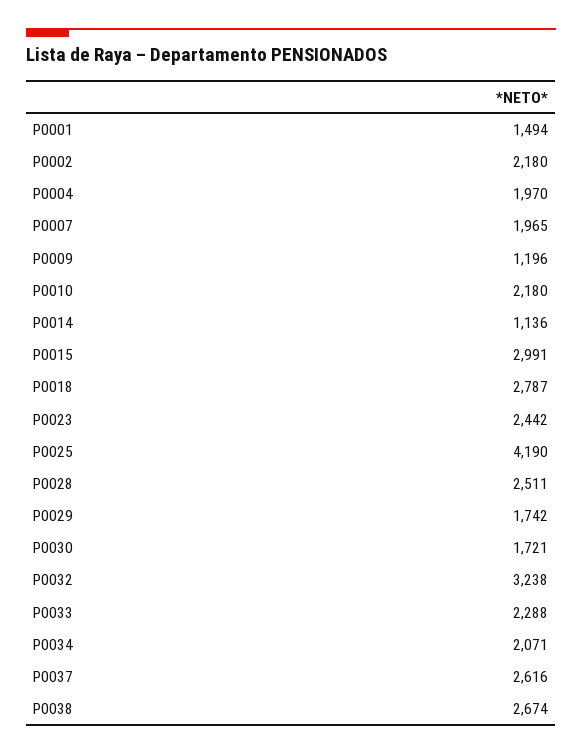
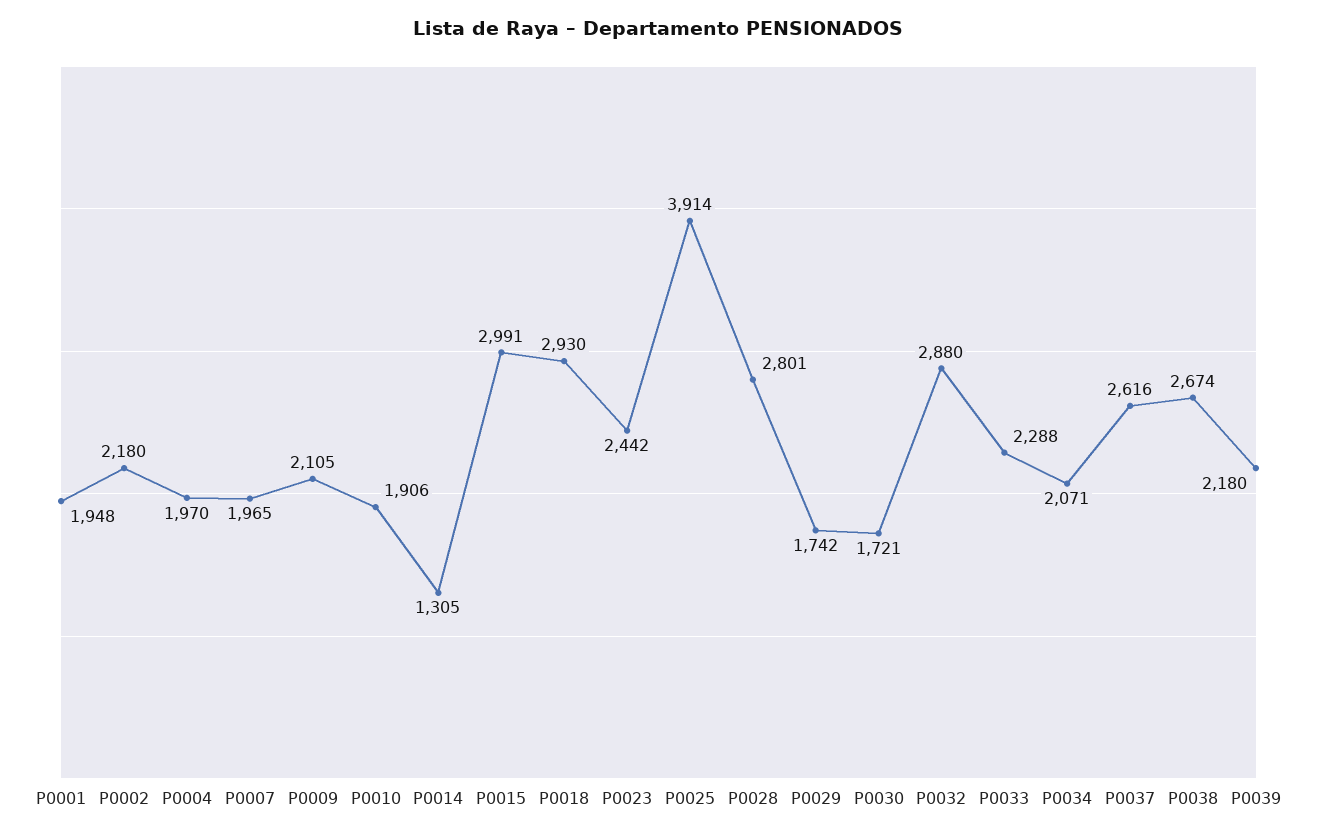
P0001: 1494 -> 1948
P0009: 1196 -> 2105
P0010: 2180 -> 1906
P0014: 1136 -> 1305
P0018: 2787 -> 2930
P0025: 4190 -> 3914
P0028: 2511 -> 2801
P0032: 3238 -> 2880
P0039: none -> 2180

